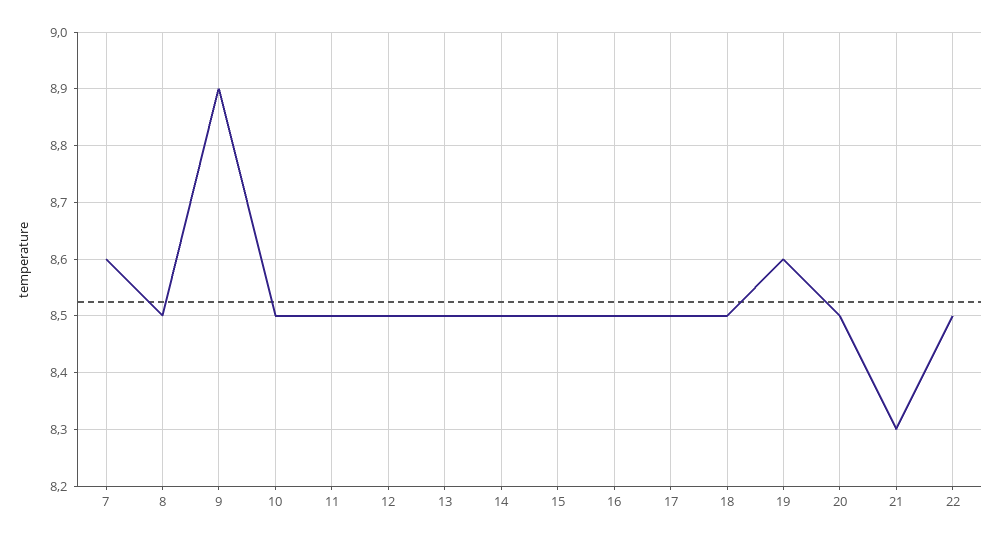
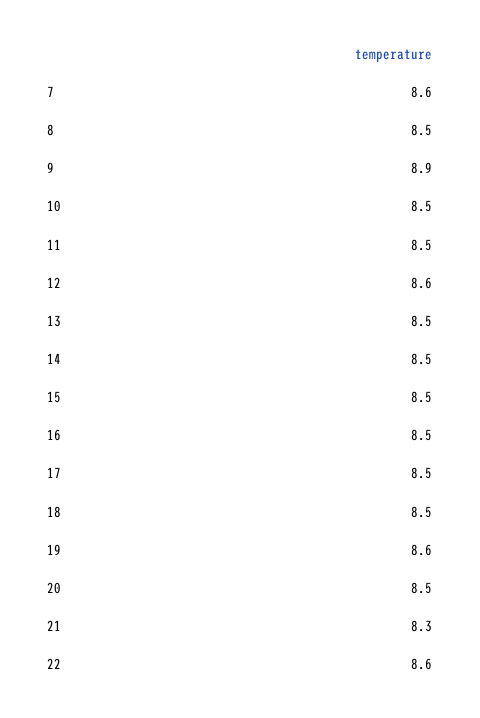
12: 8.5 -> 8.6
22: 8.5 -> 8.6

